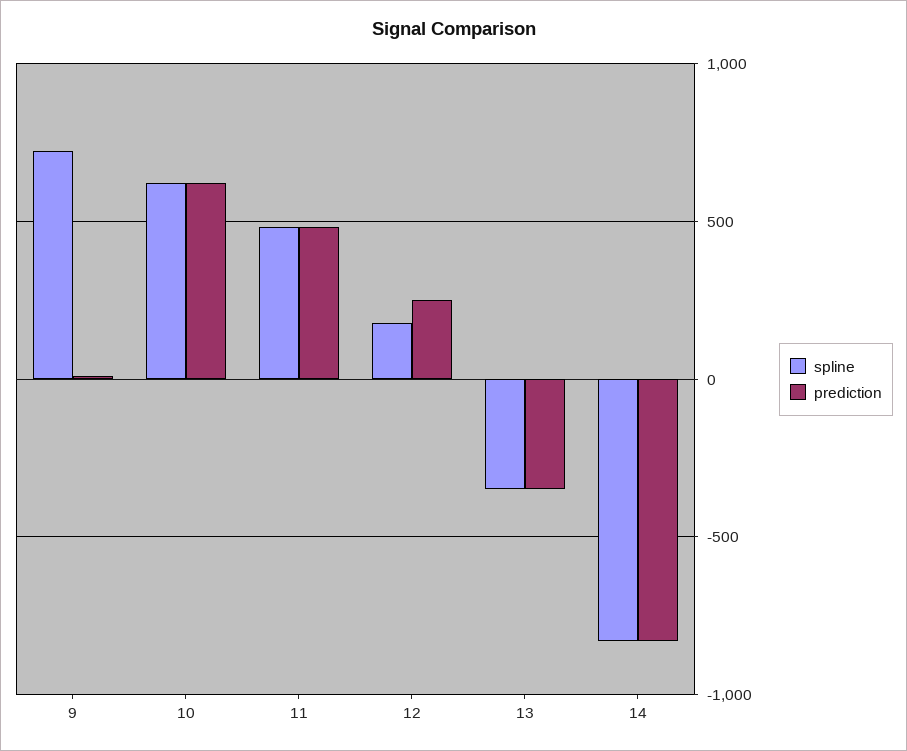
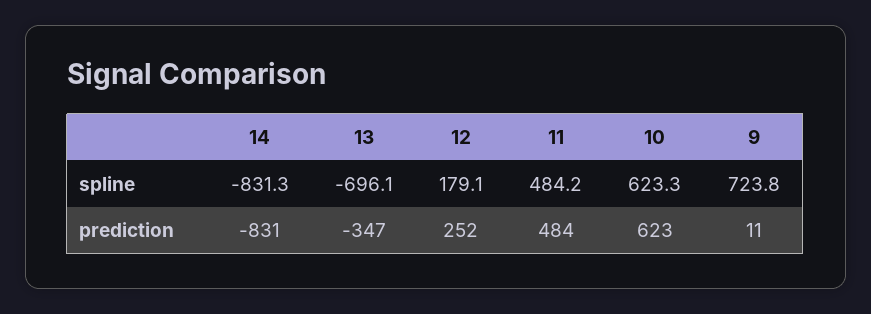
spline, 13: -350 -> -696.1

